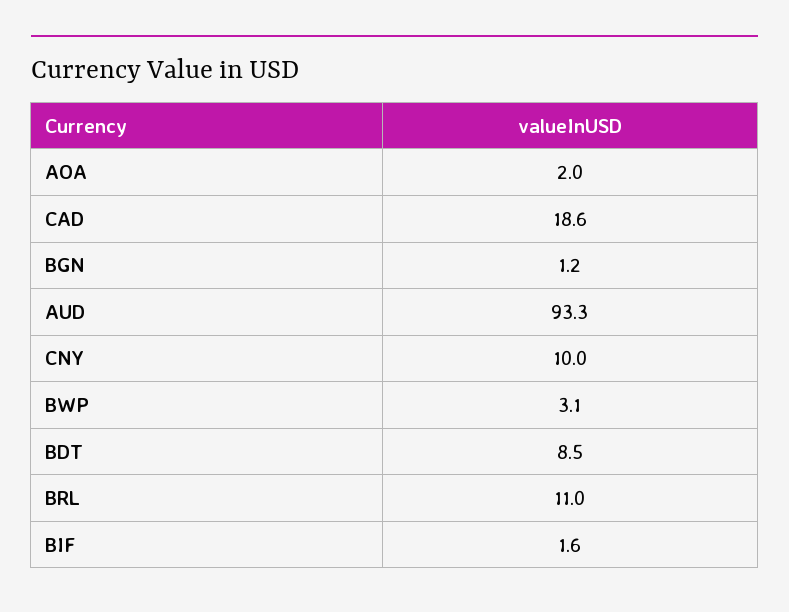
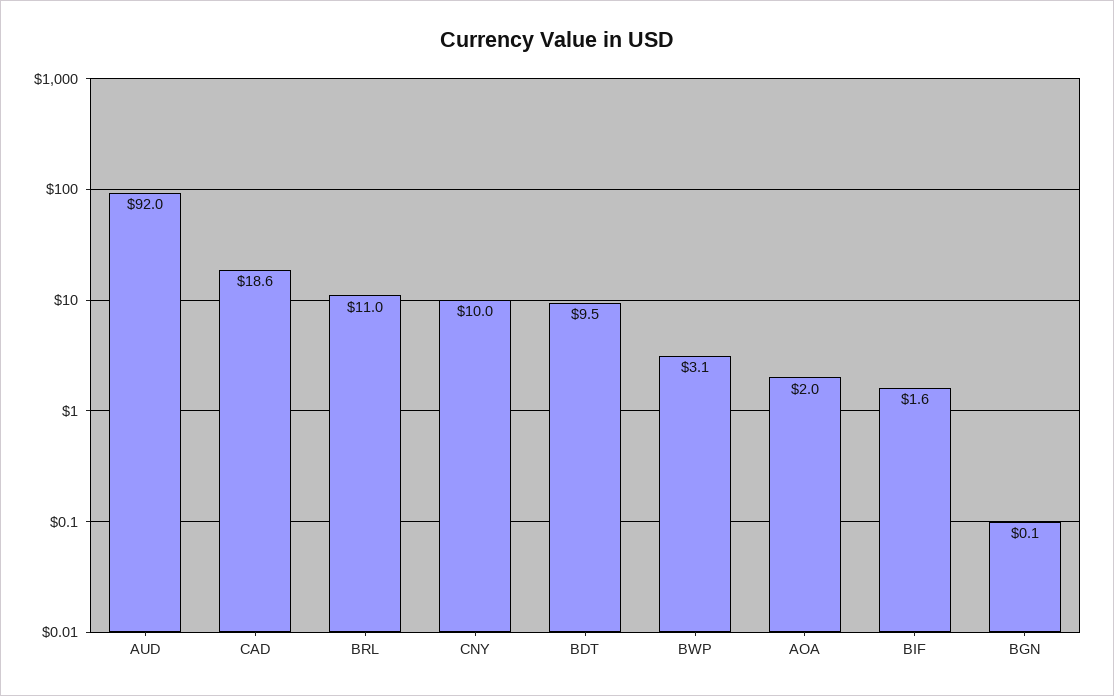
BGN: 1.2 -> 0.1
AUD: 93.3 -> 92
BDT: 8.5 -> 9.5

